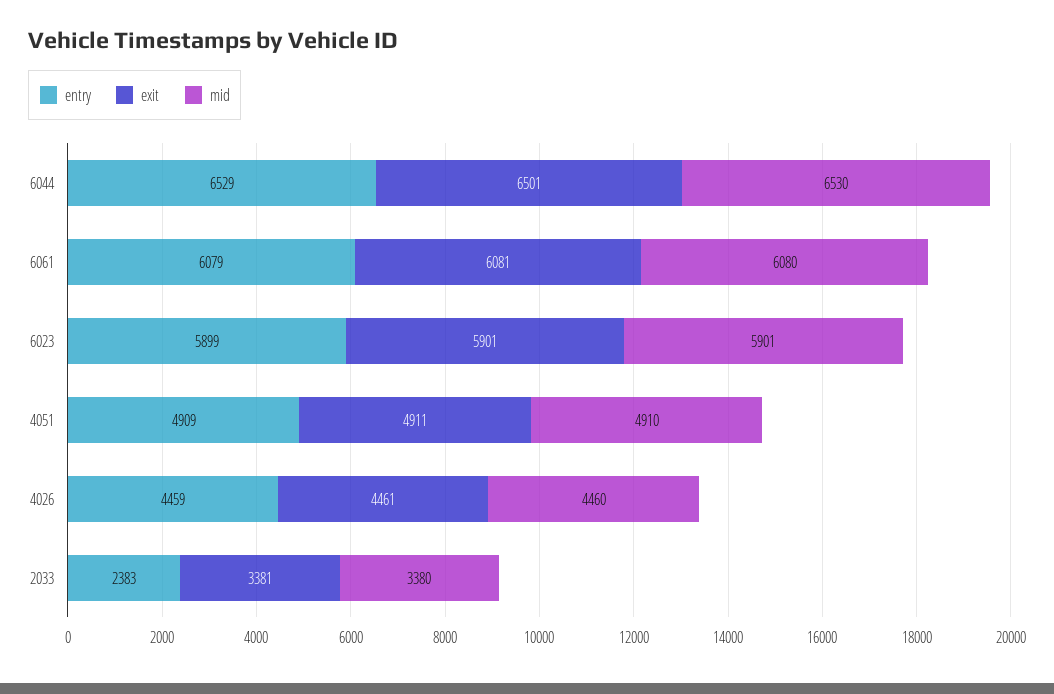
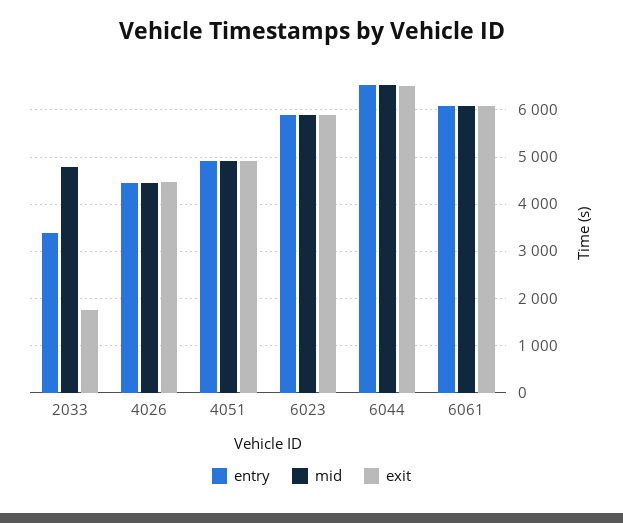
entry, 2033: 2383 -> 3400
exit, 2033: 3381 -> 1800
mid, 2033: 3380 -> 4800

